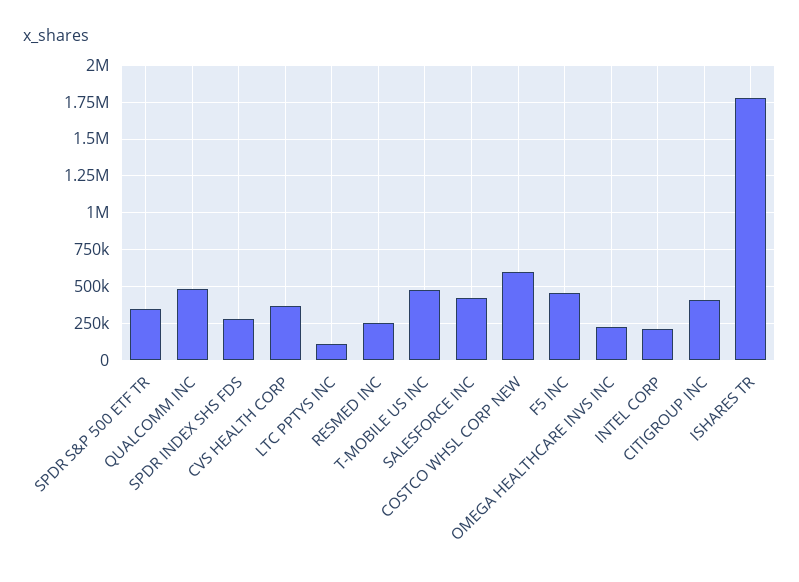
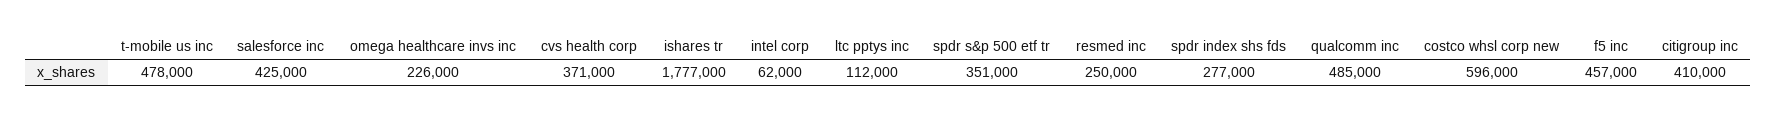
INTEL CORP: 200000 -> 62000

